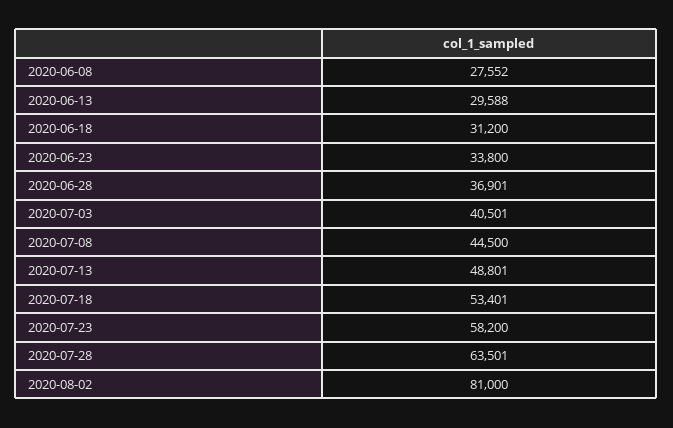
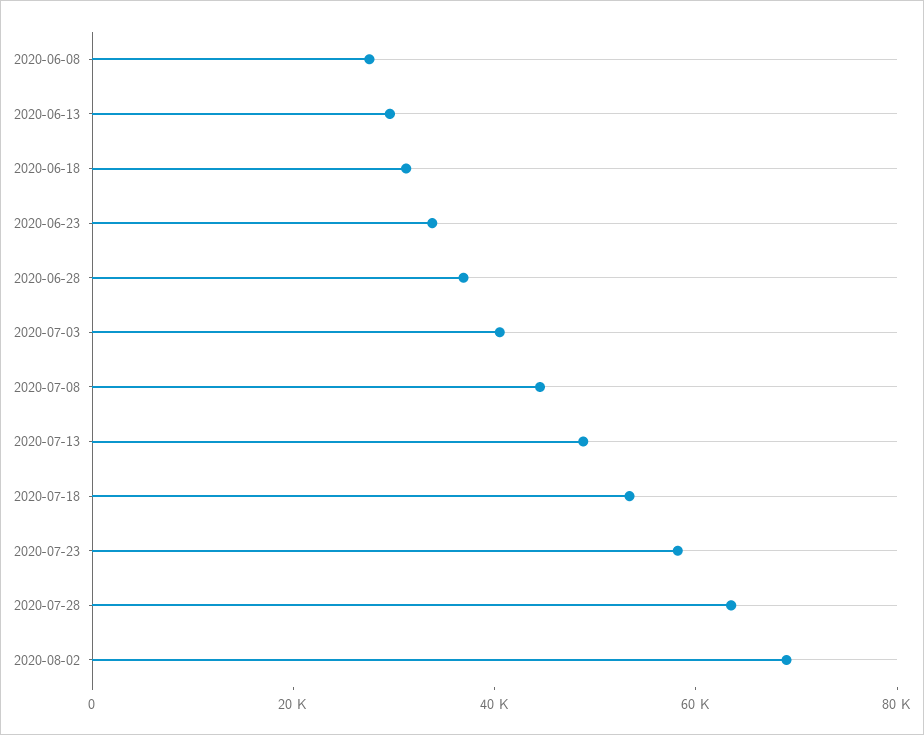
2020-08-02: 81000 -> 70000

